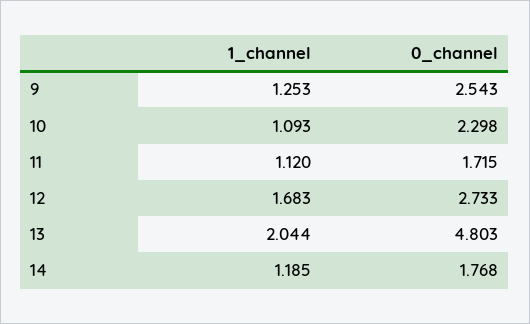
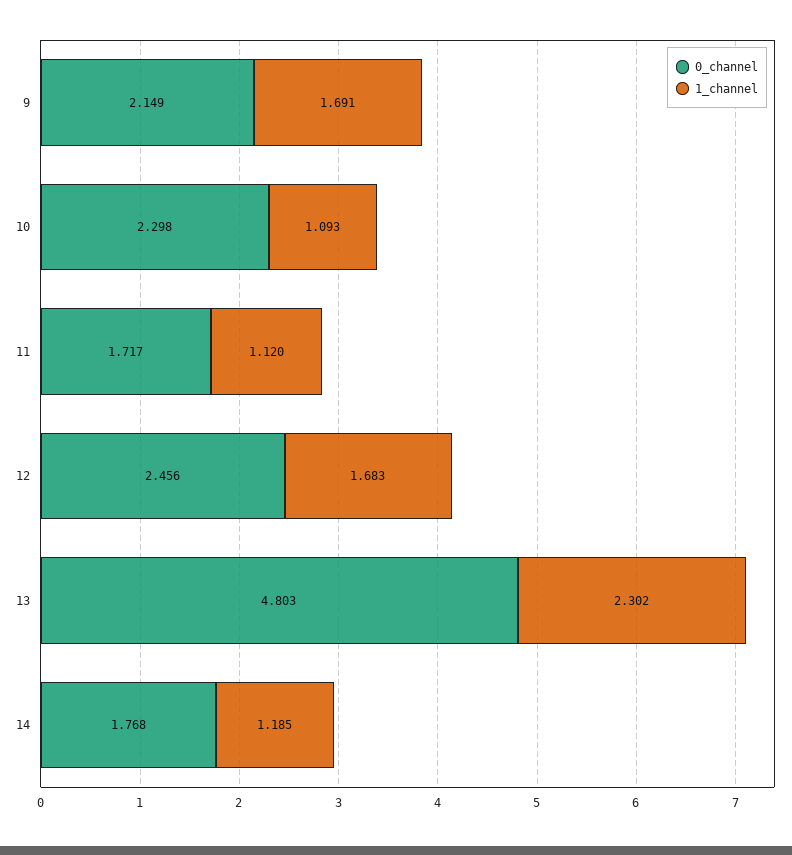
1_channel, 9: 1.253 -> 1.691
0_channel, 9: 2.543 -> 2.149
0_channel, 11: 1.715 -> 1.717
0_channel, 12: 2.733 -> 2.456
1_channel, 13: 2.044 -> 2.302

